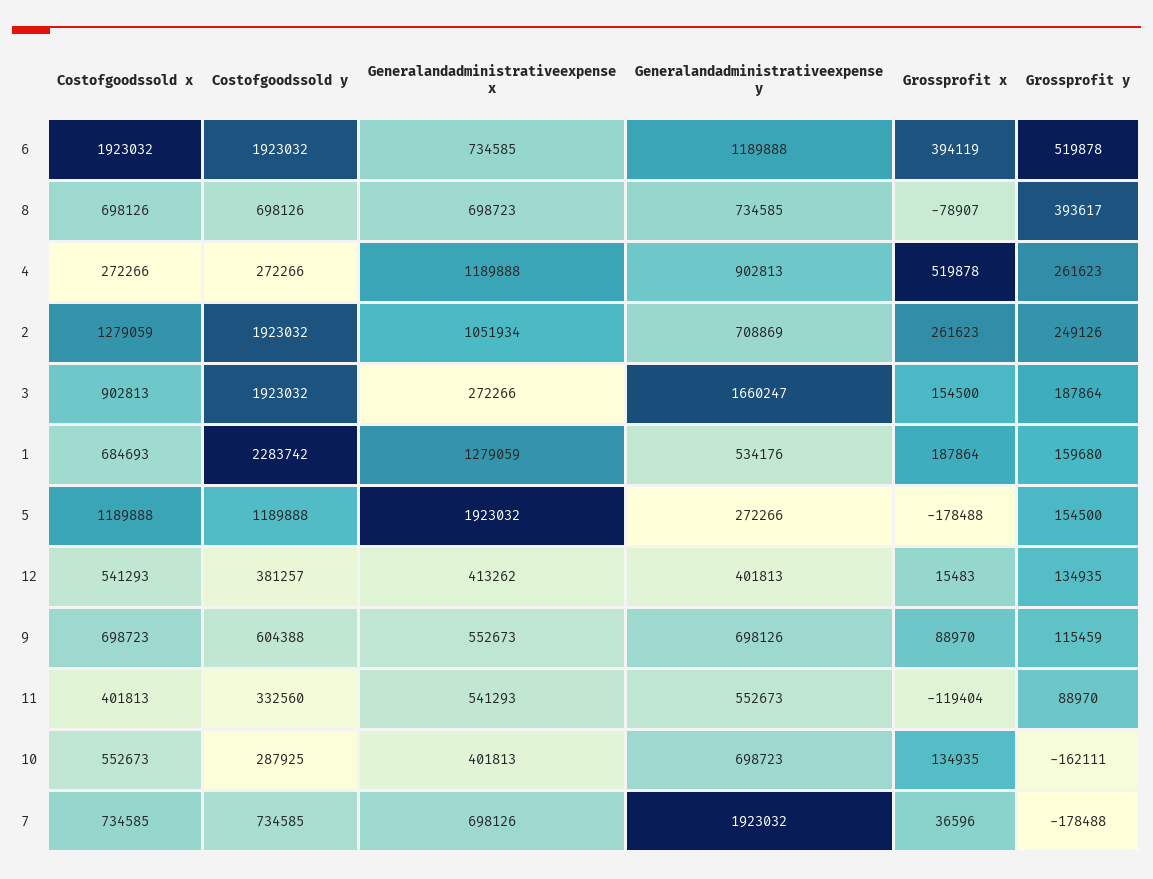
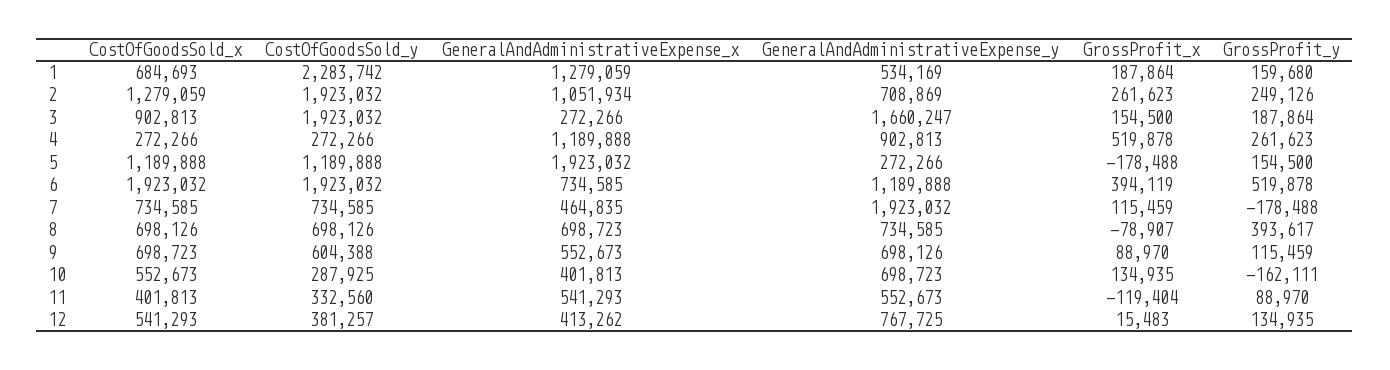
Generalandadministrativeexpense y, 1: 534176 -> 534169
Generalandadministrativeexpense y, 12: 401813 -> 767725
Generalandadministrativeexpense x, 7: 698126 -> 464835
Grossprofit x, 7: 36596 -> 115459

